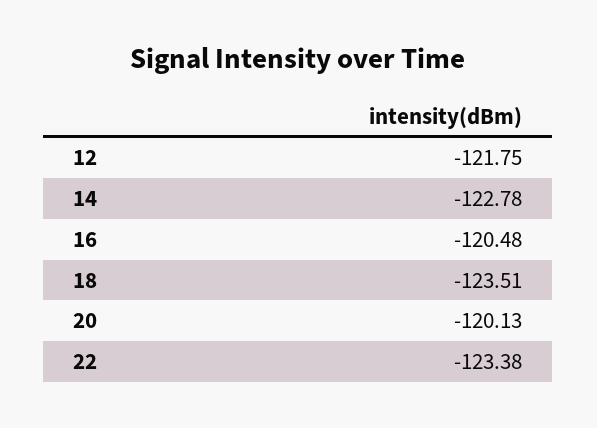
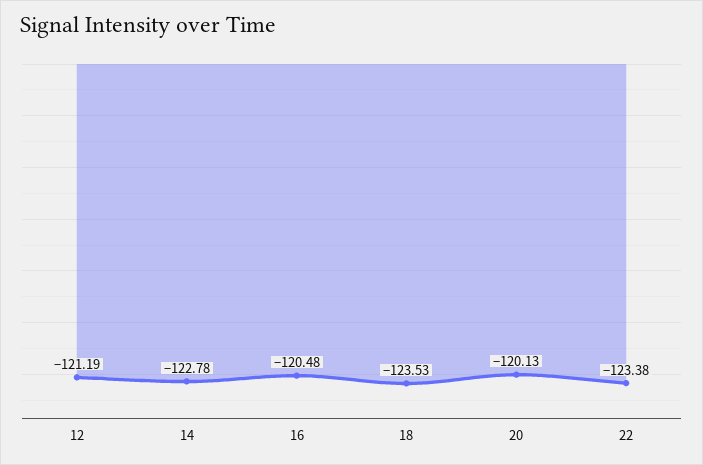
12: -121.75 -> -121.19
18: -123.51 -> -123.53

